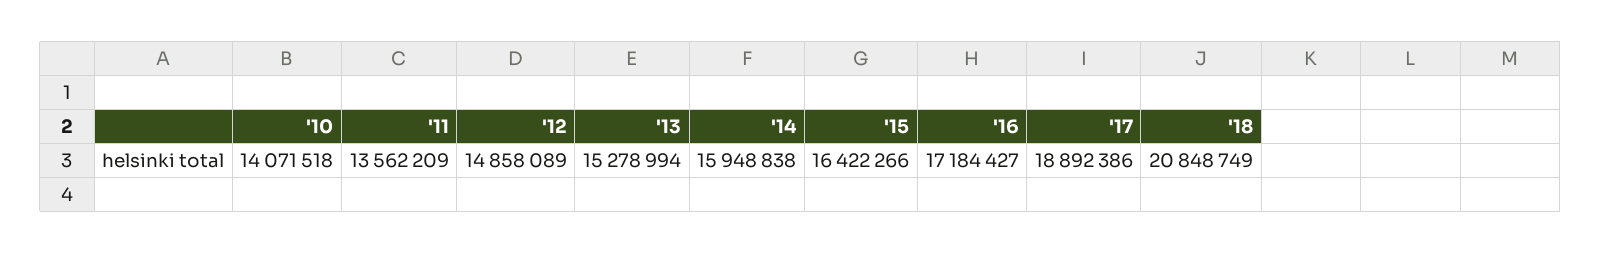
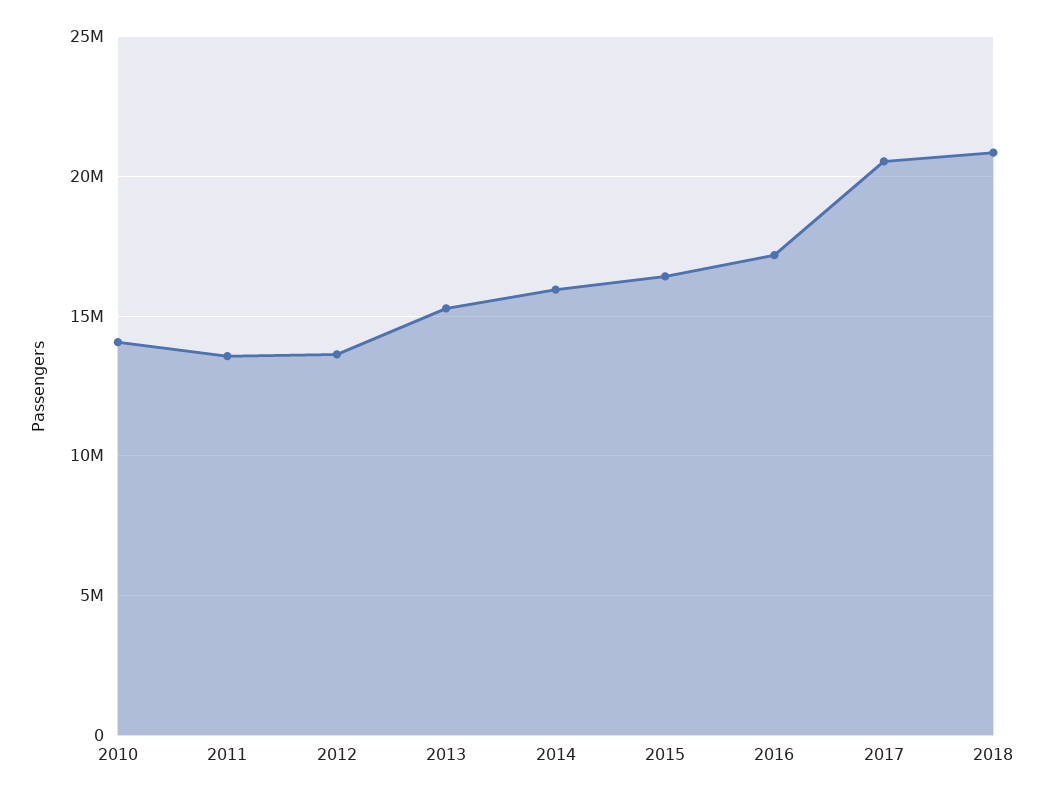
'12: 14858089 -> 13500000
'17: 18892386 -> 20500000

